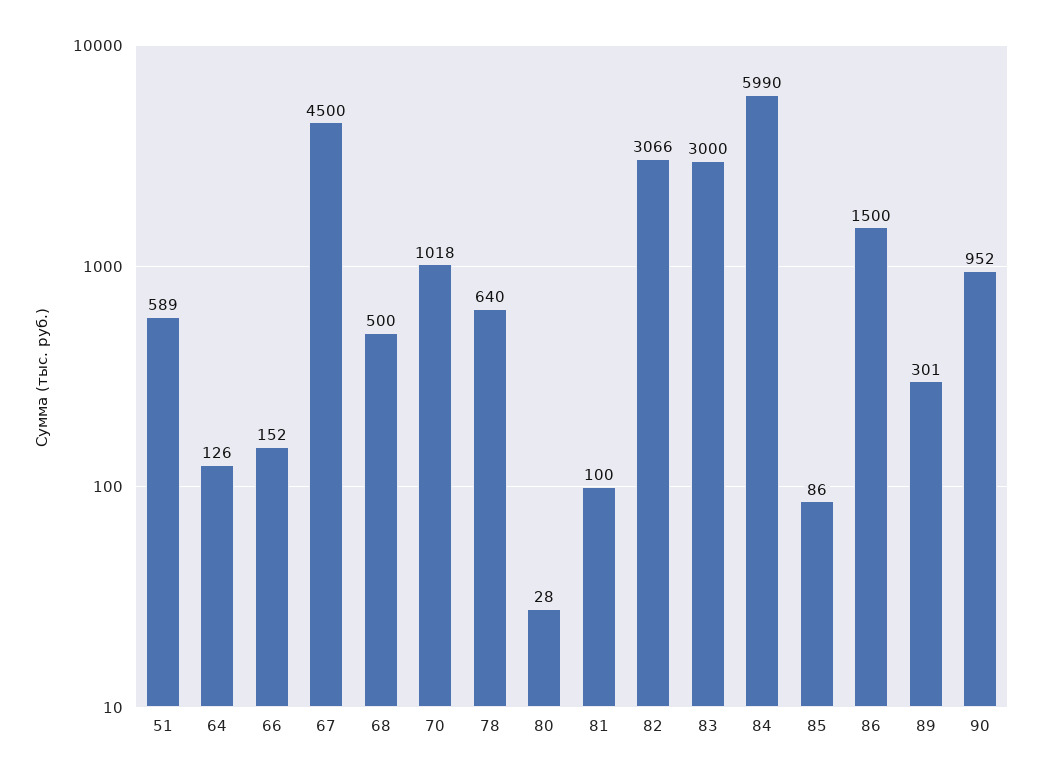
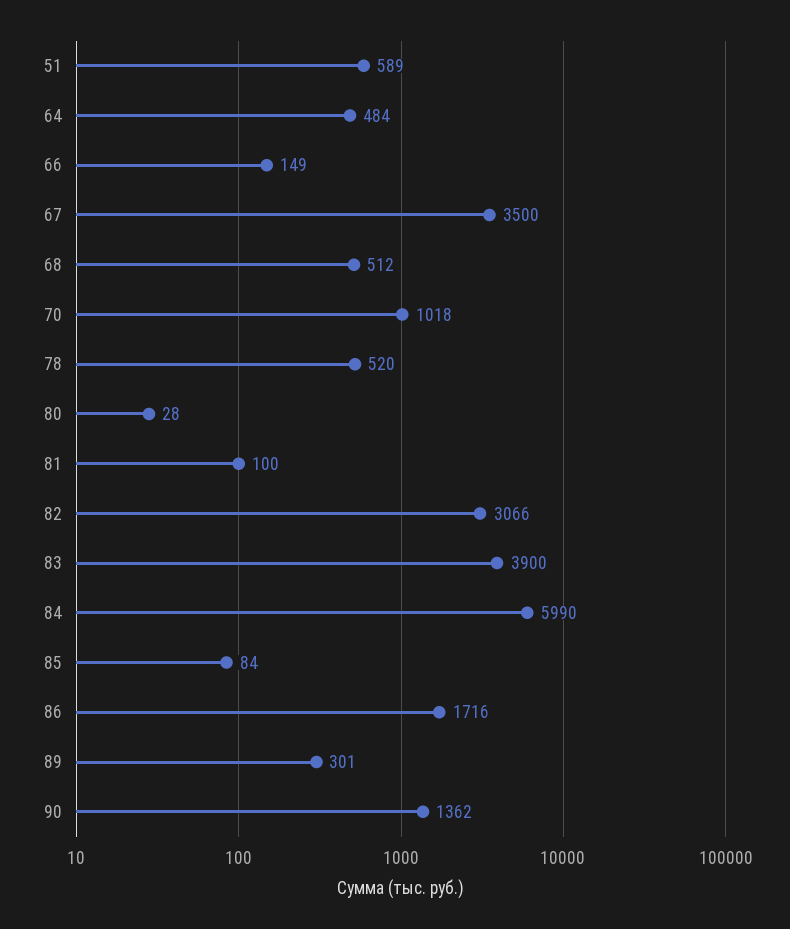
64: 126 -> 484
66: 152 -> 149
67: 4500 -> 3500
68: 500 -> 512
78: 640 -> 520
83: 3000 -> 3900
85: 86 -> 84
86: 1500 -> 1716
90: 952 -> 1362

